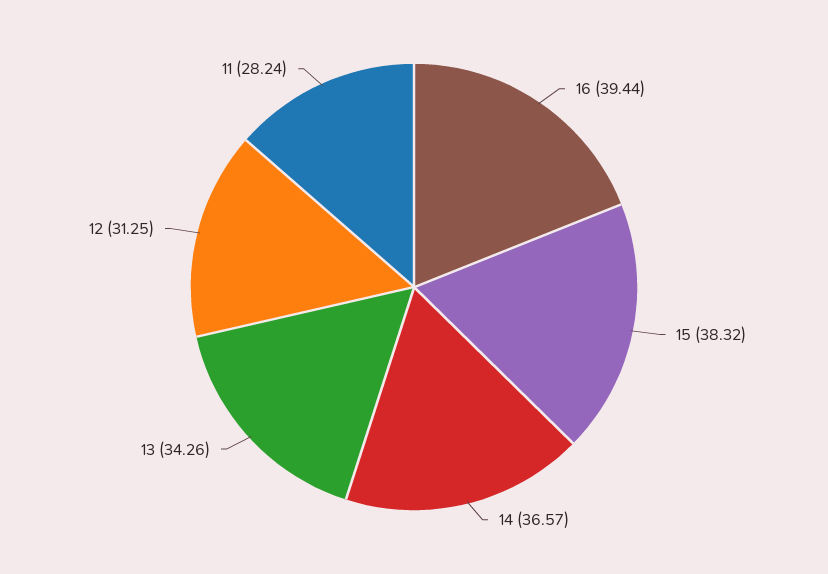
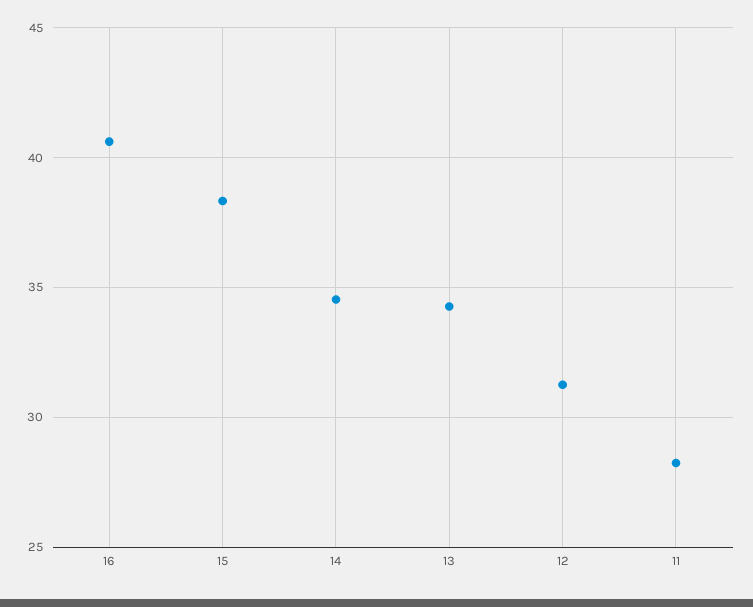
16: 39.44 -> 40.5
14: 36.57 -> 34.5

